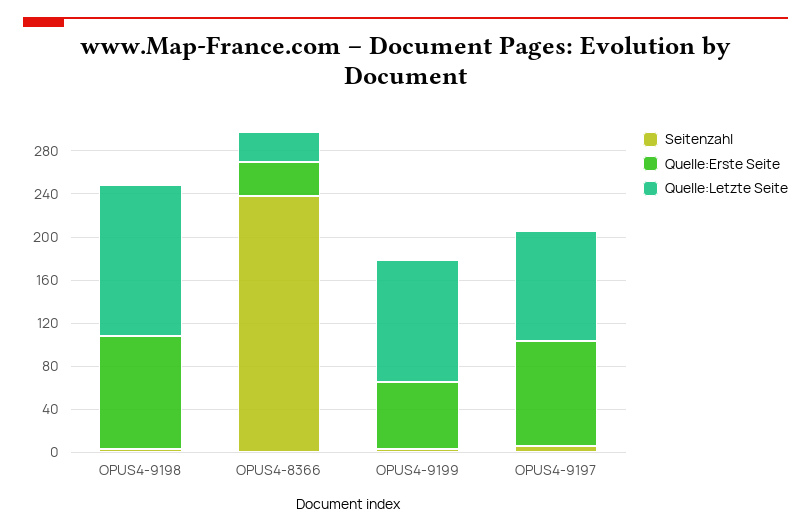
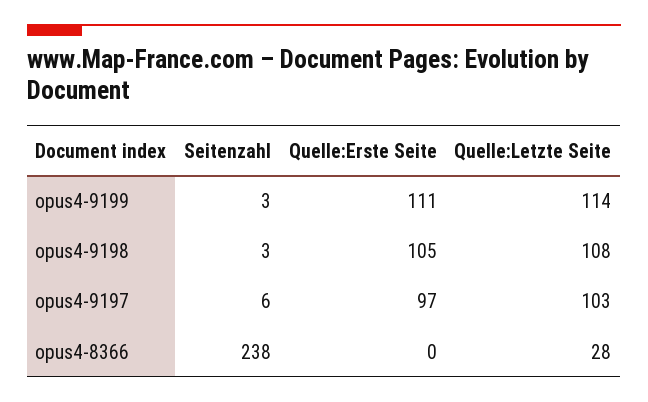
Quelle:Letzte Seite, OPUS4-9198: 140 -> 108
Quelle:Erste Seite, OPUS4-8366: 30 -> 0
Quelle:Erste Seite, OPUS4-9199: 60 -> 111

